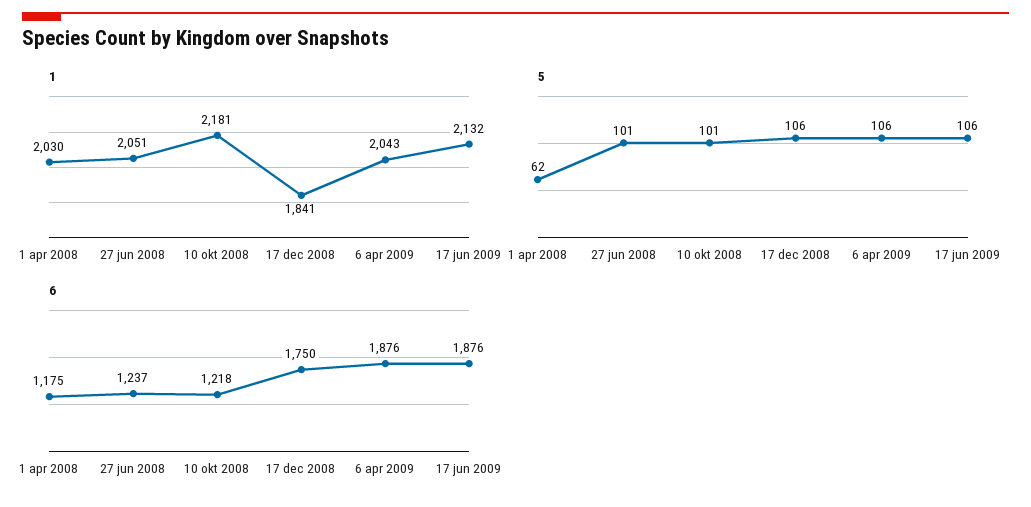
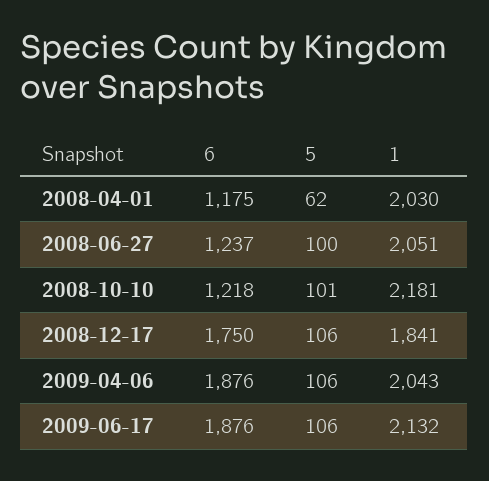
5, 27 jun 2008: 101 -> 100

